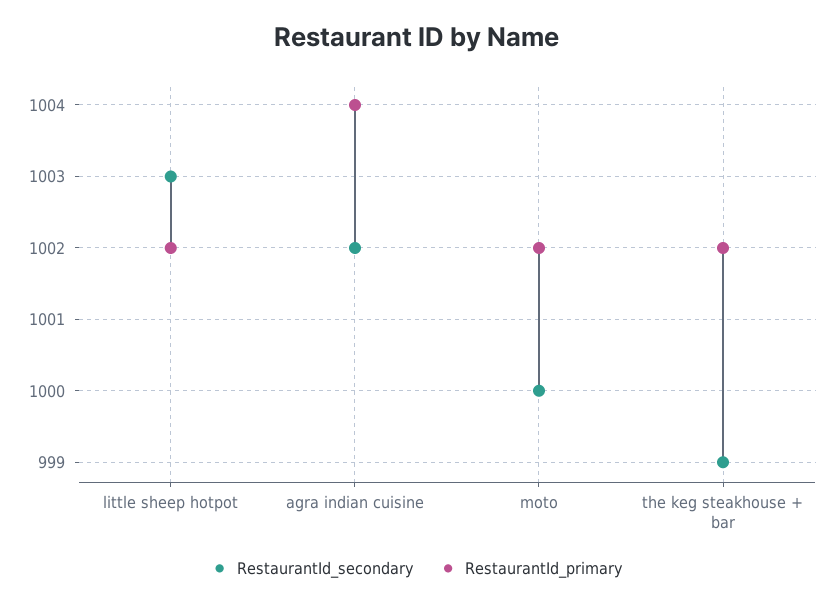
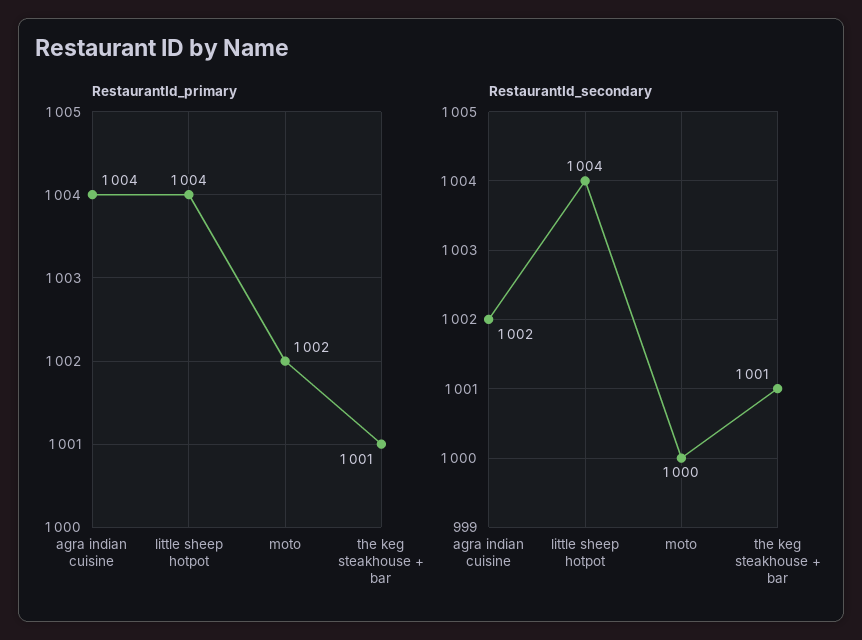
RestaurantId_secondary, little sheep hotpot: 1003 -> 1004
RestaurantId_primary, little sheep hotpot: 1002 -> 1004
RestaurantId_secondary, the keg steakhouse + bar: 999 -> 1001
RestaurantId_primary, the keg steakhouse + bar: 1002 -> 1001

